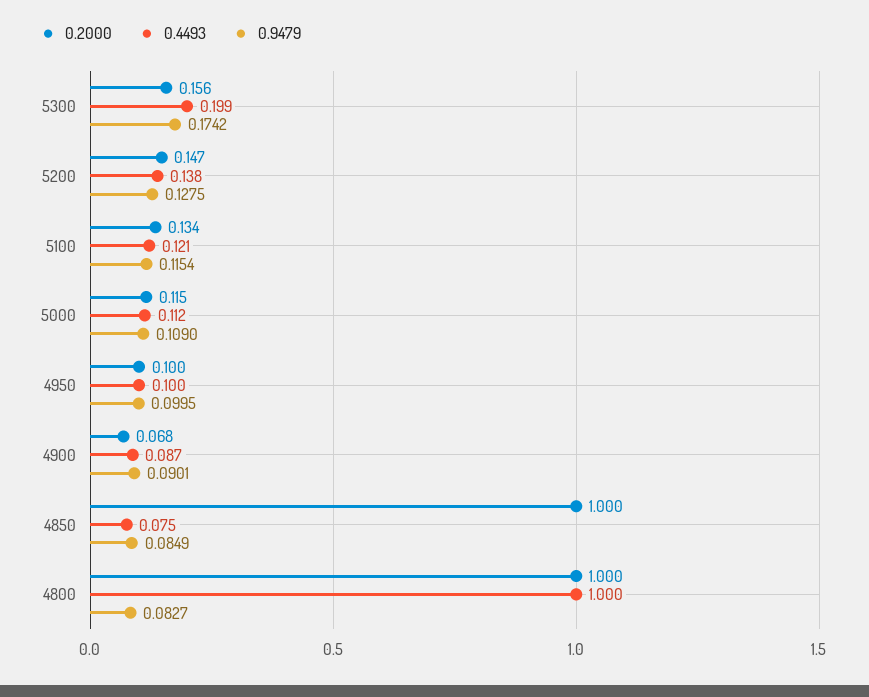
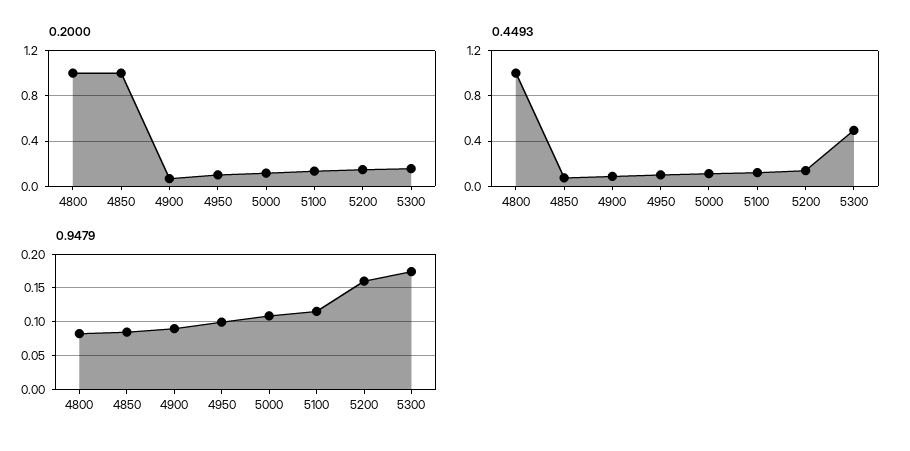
0.4493, 5300: 0.199 -> 0.5
0.9479, 5200: 0.1275 -> 0.16

